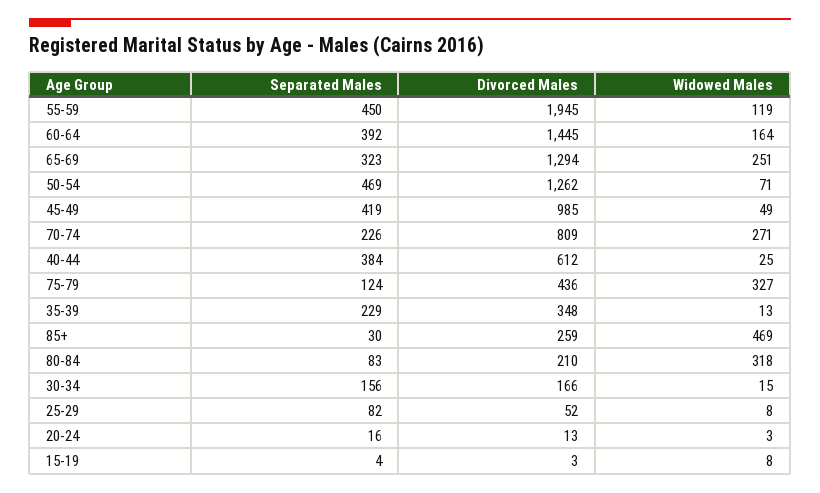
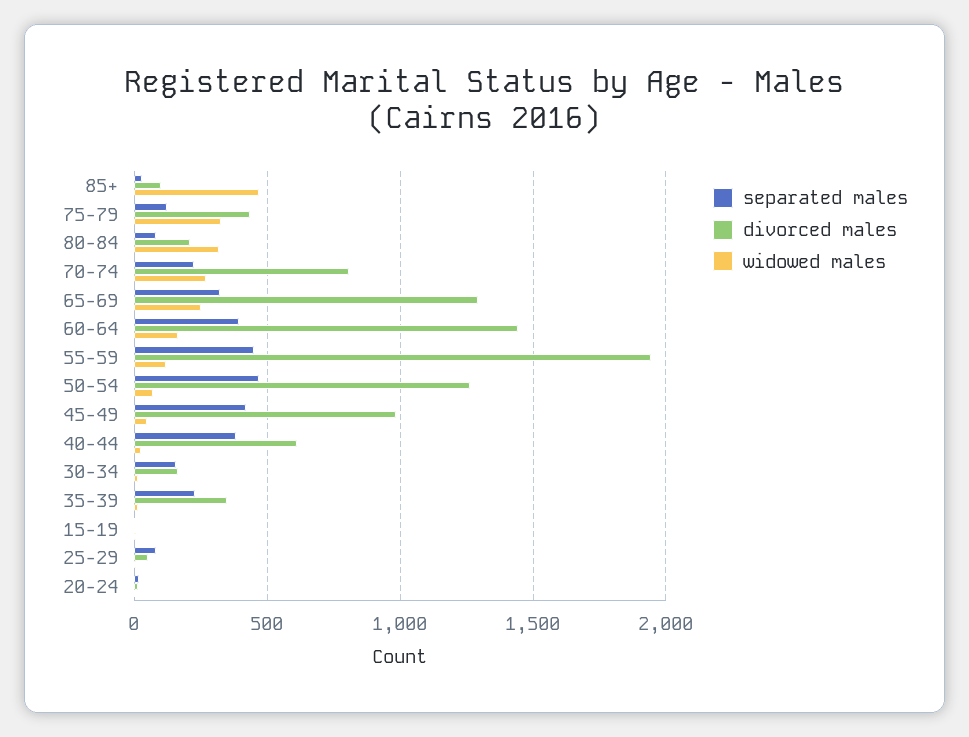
Divorced Males, 85+: 259 -> 100

